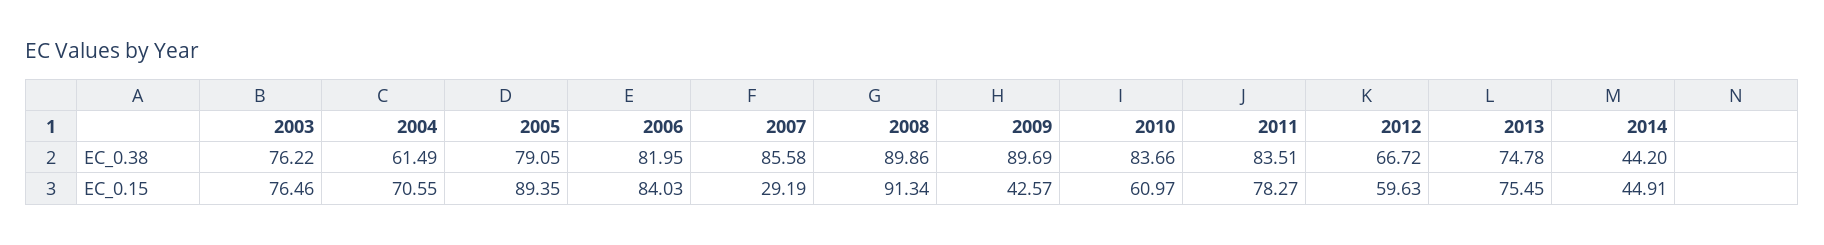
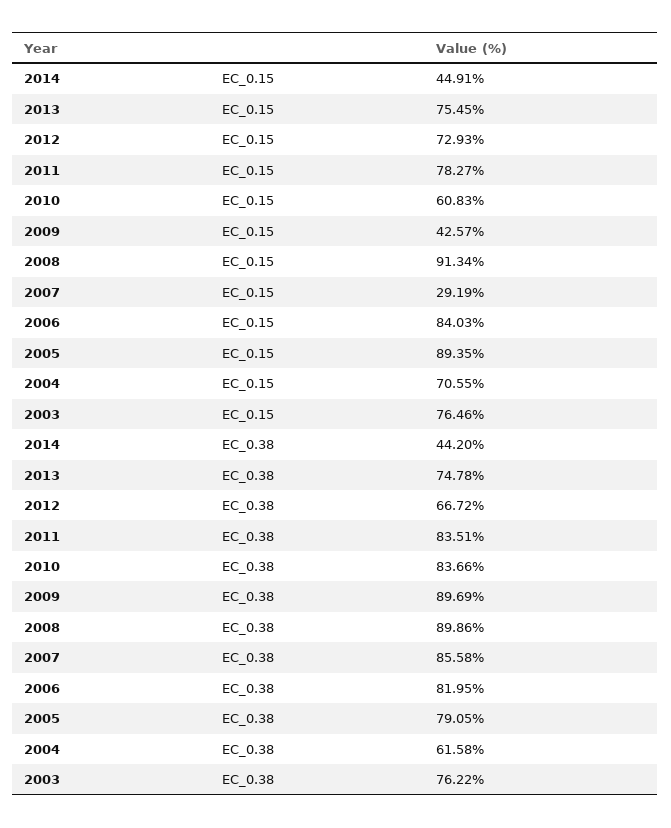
2004, EC_0.38: 61.49 -> 61.58
2010, EC_0.15: 60.97 -> 60.83
2012, EC_0.15: 59.63 -> 72.93

